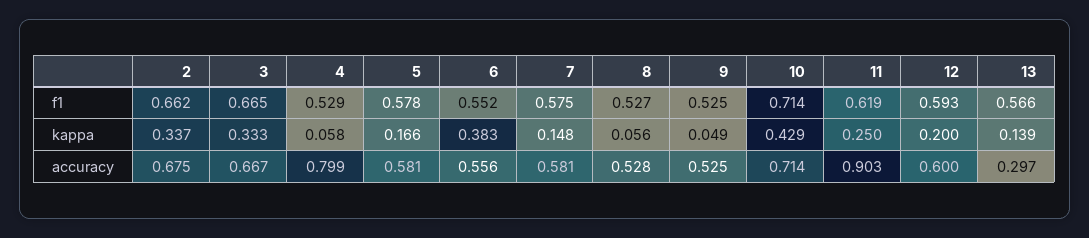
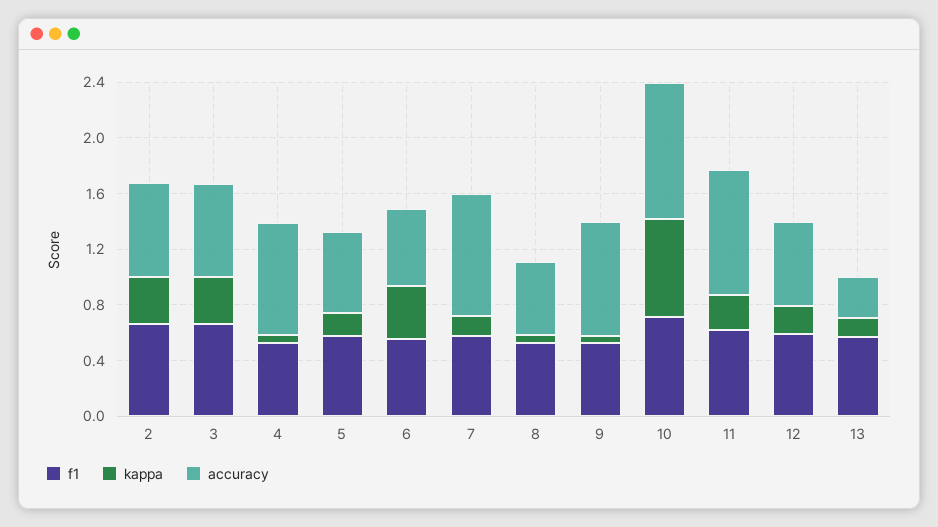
kappa, 10: 0.429 -> 0.7
accuracy, 7: 0.581 -> 0.9
accuracy, 9: 0.525 -> 0.8
accuracy, 10: 0.714 -> 1

